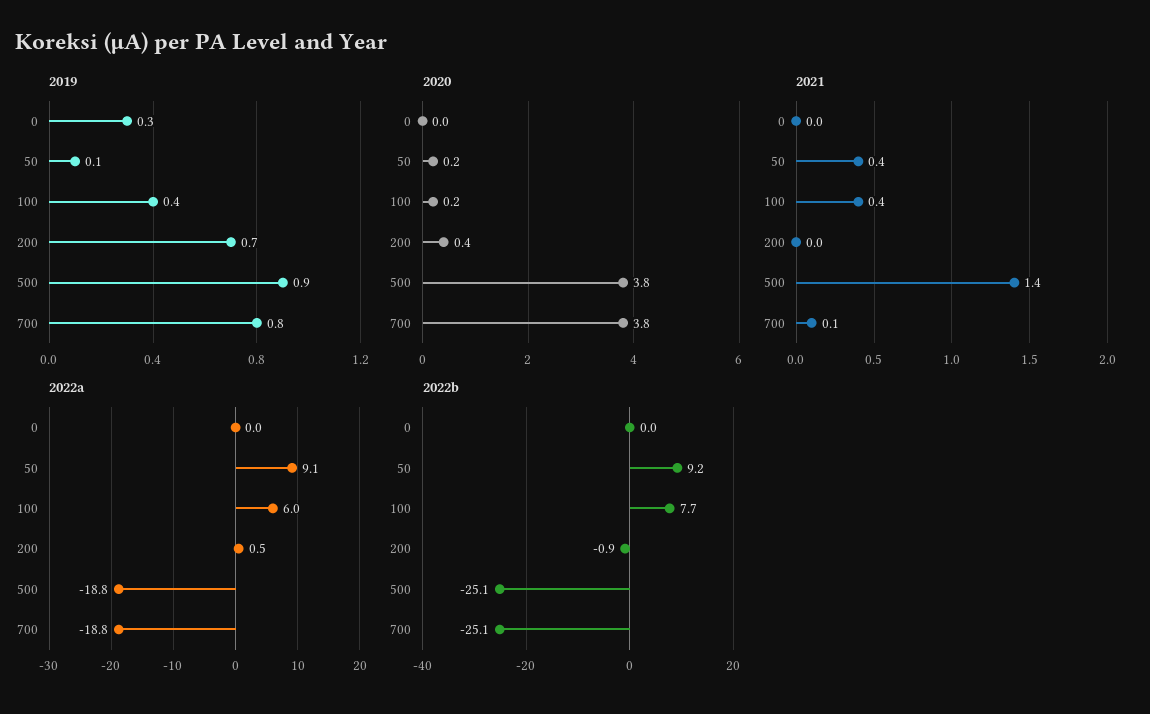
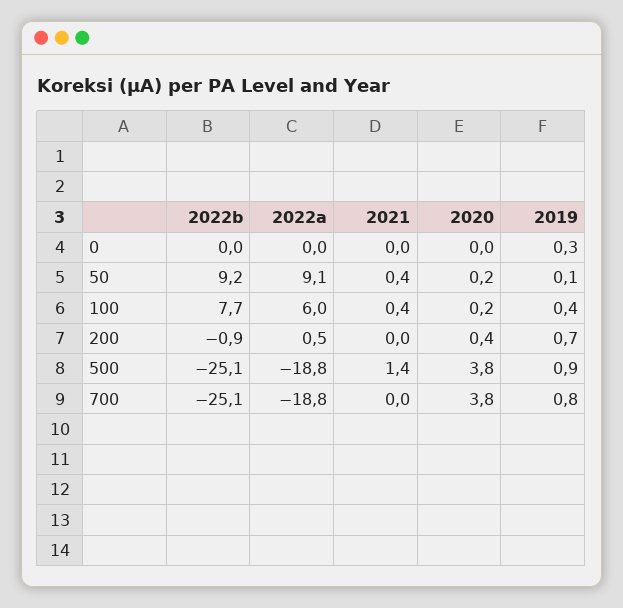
2021, 700: 0.1 -> 0

